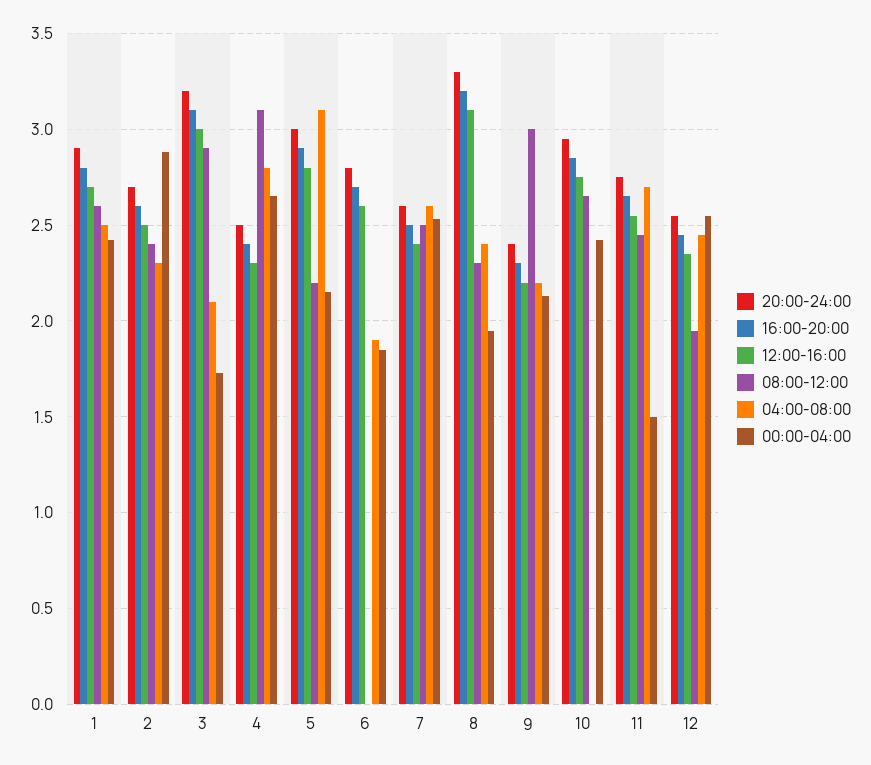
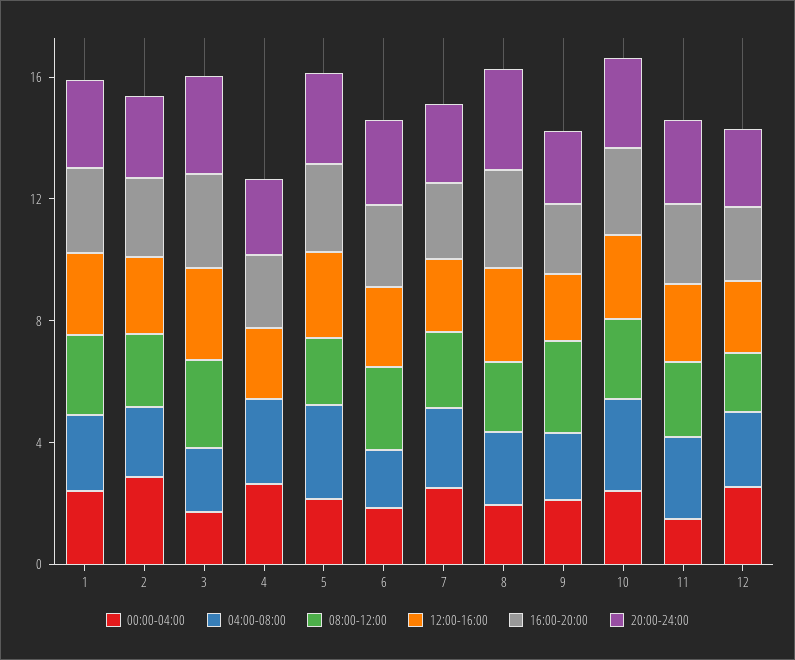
08:00-12:00, 4: 3.1 -> 0
08:00-12:00, 6: 0 -> 3
04:00-08:00, 10: 0 -> 3

